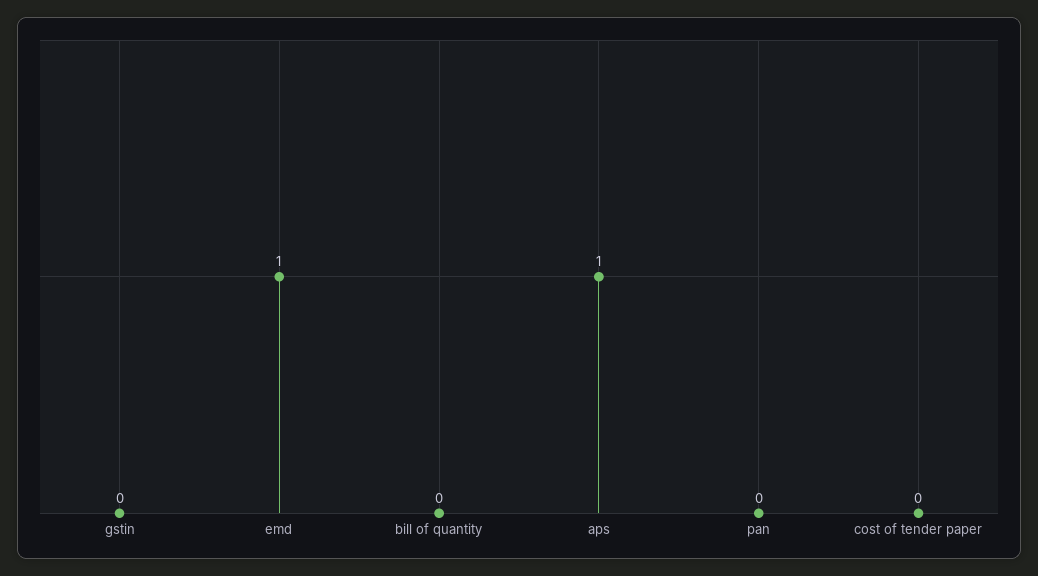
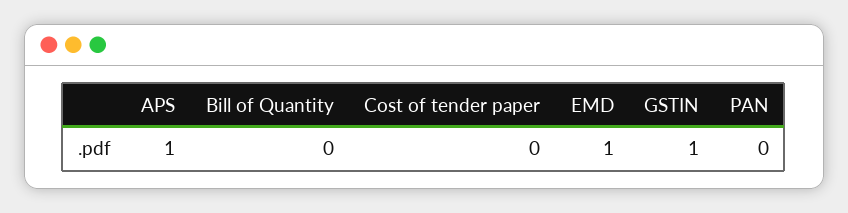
gstin: 0 -> 1

